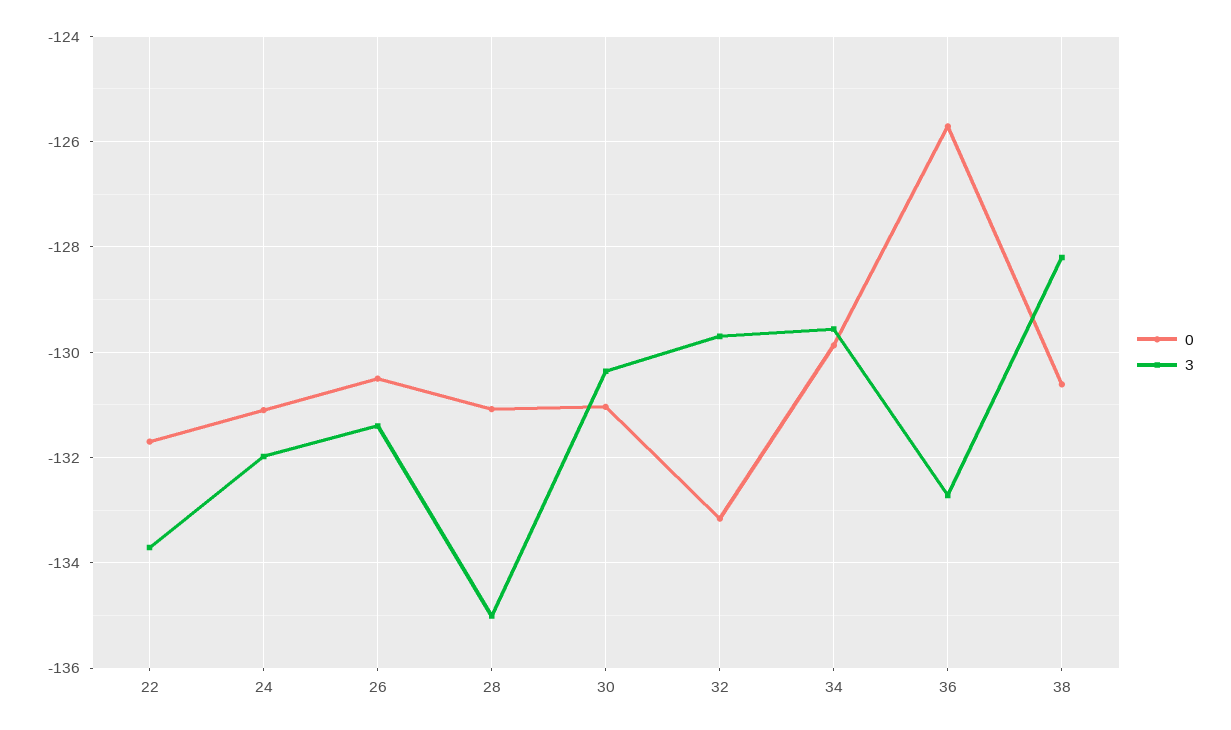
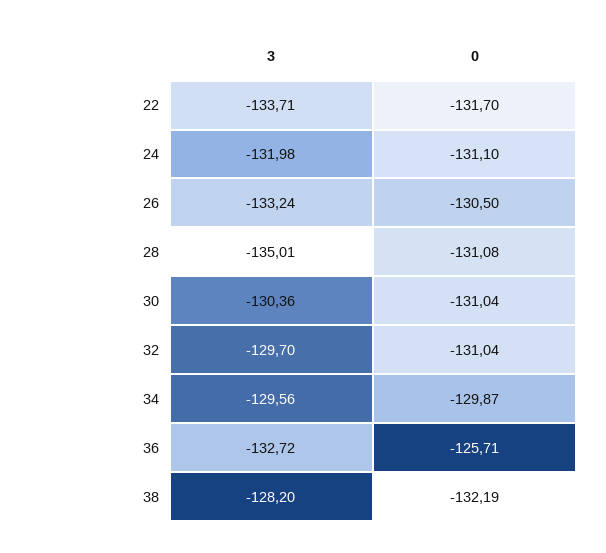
3, 26: -131.4 -> -133.24
0, 32: -133.2 -> -131.04
0, 38: -130.6 -> -132.19

